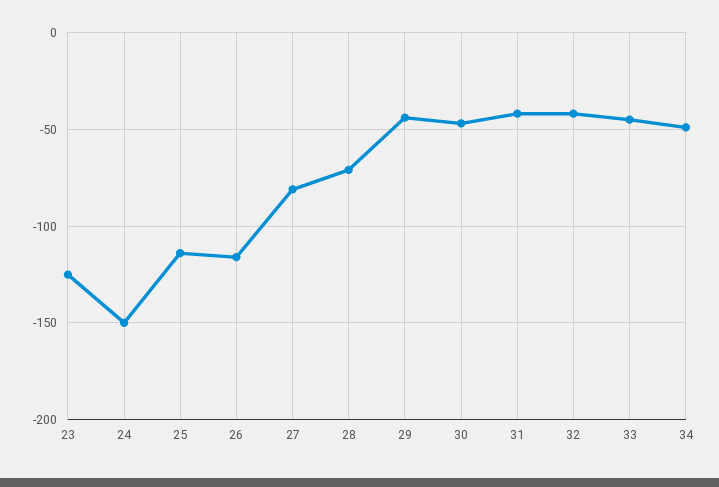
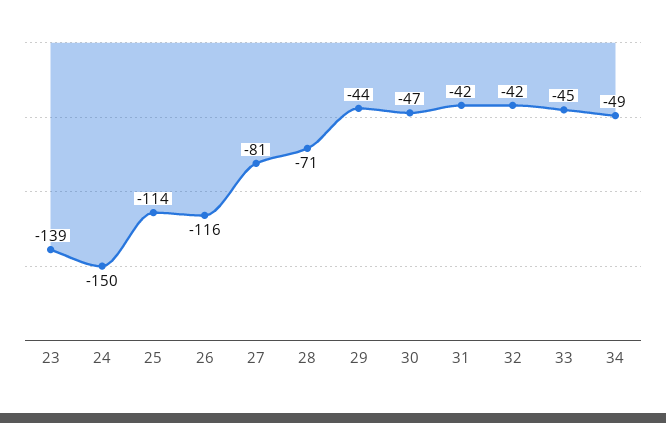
23: -125 -> -139

